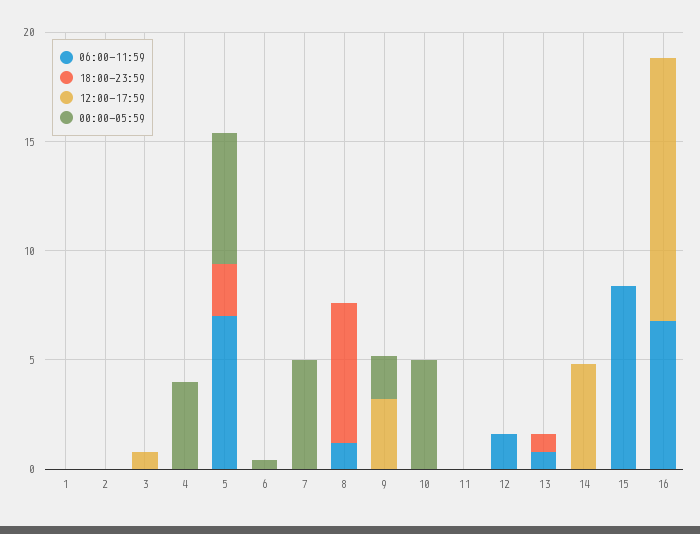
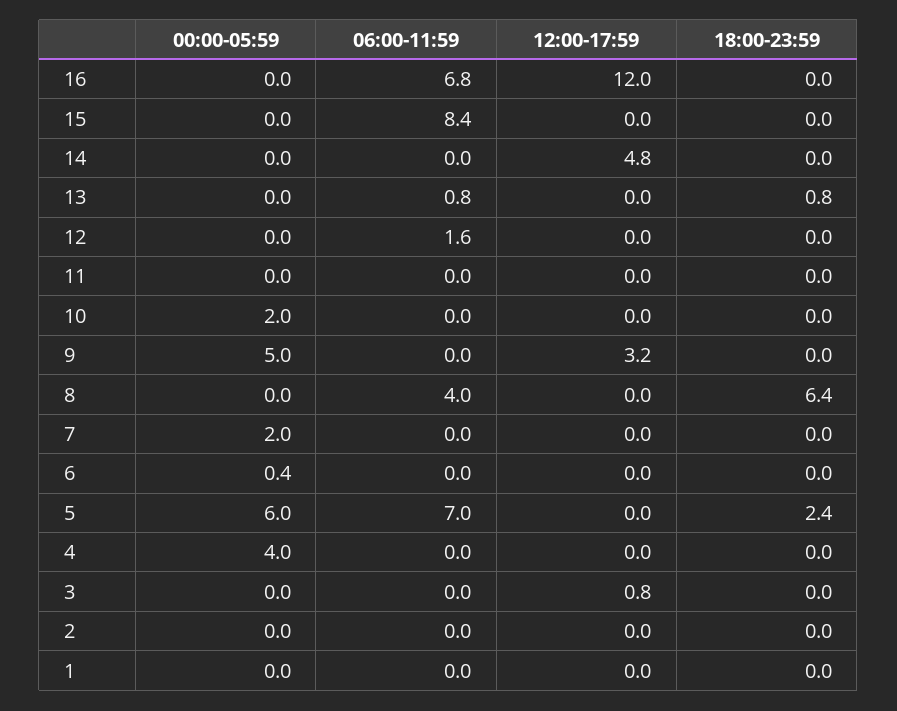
00:00-05:59, 7: 5 -> 2
06:00-11:59, 8: 1 -> 4
00:00-05:59, 9: 2 -> 5
00:00-05:59, 10: 5 -> 2

